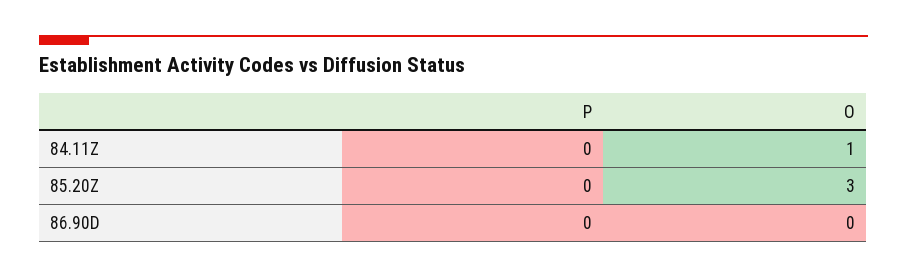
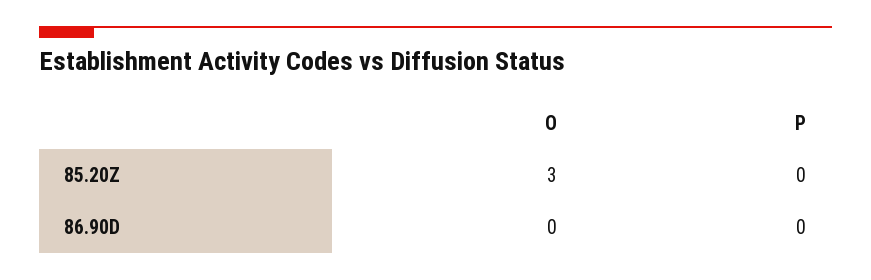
P, 84.11Z: 0 -> none
O, 84.11Z: 1 -> none

